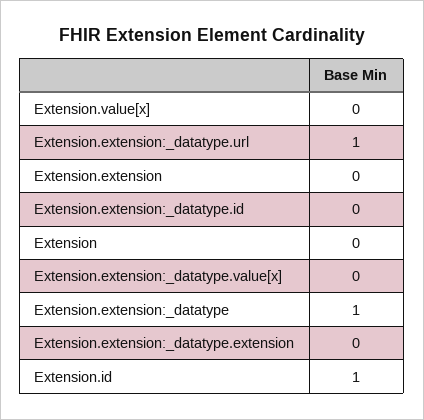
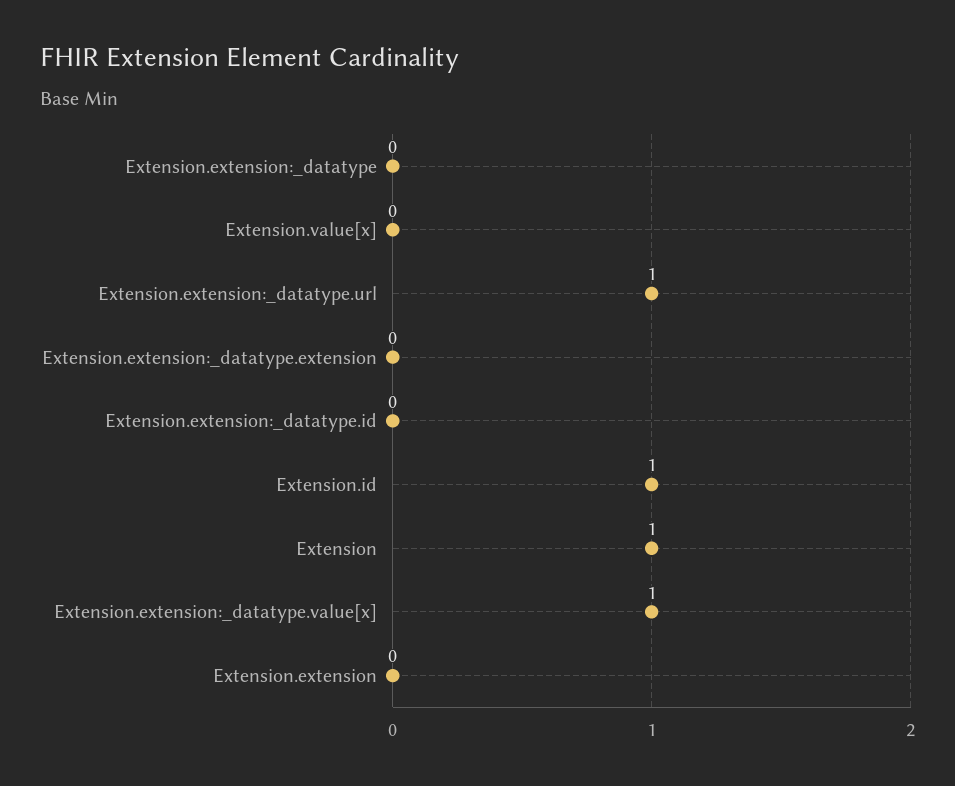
Extension: 0 -> 1
Extension.extension:_datatype.value[x]: 0 -> 1
Extension.extension:_datatype: 1 -> 0

